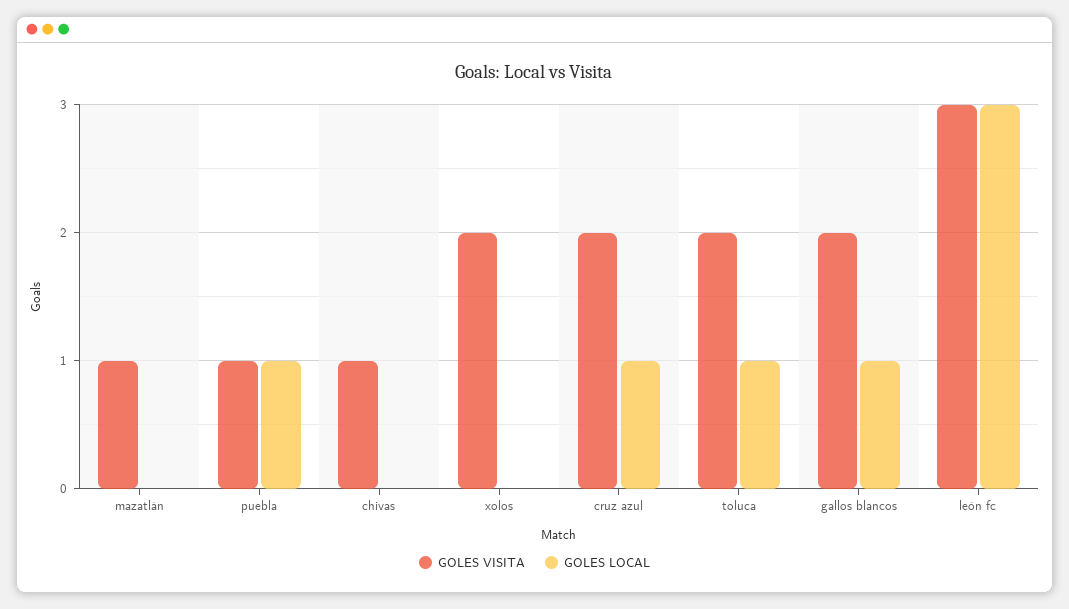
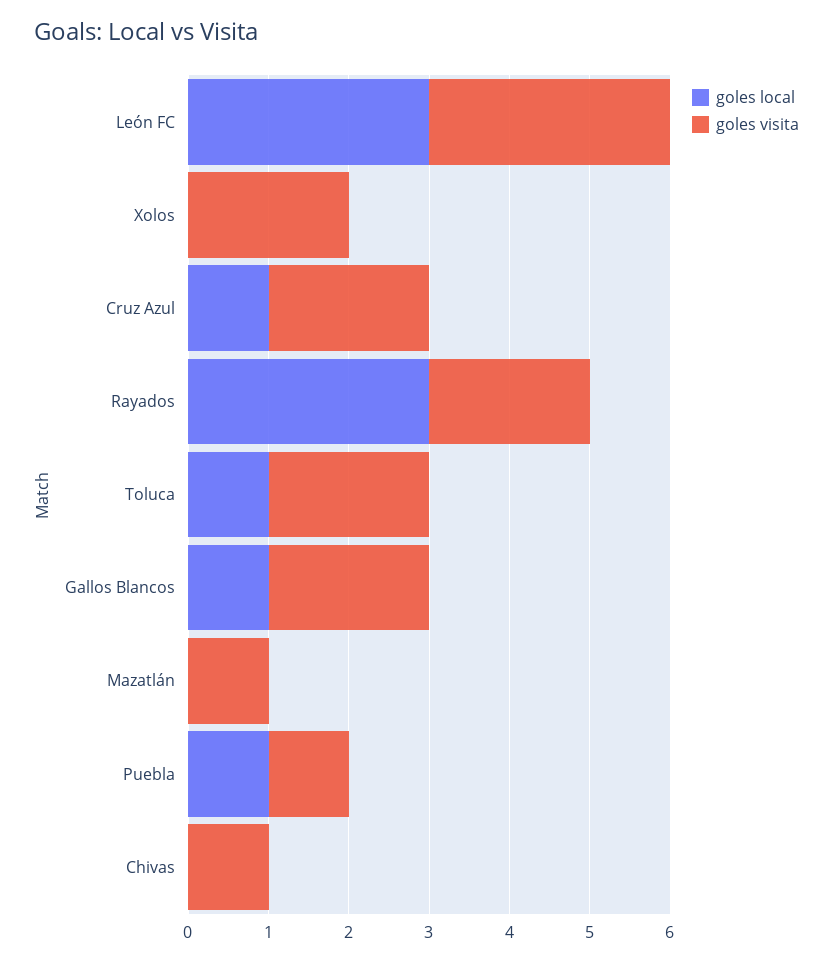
GOLES LOCAL, Rayados: none -> 3
GOLES VISITA, Rayados: none -> 2

